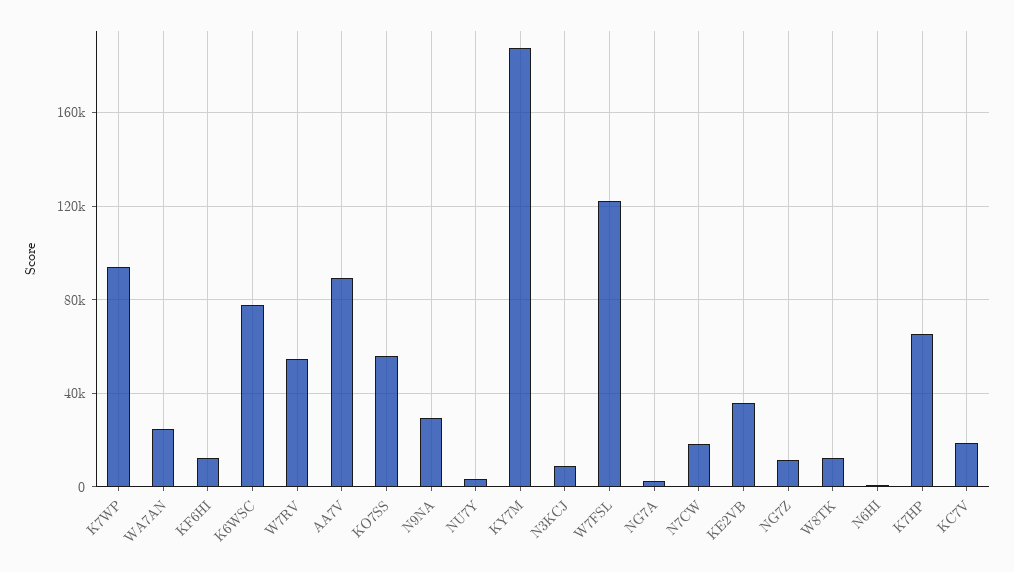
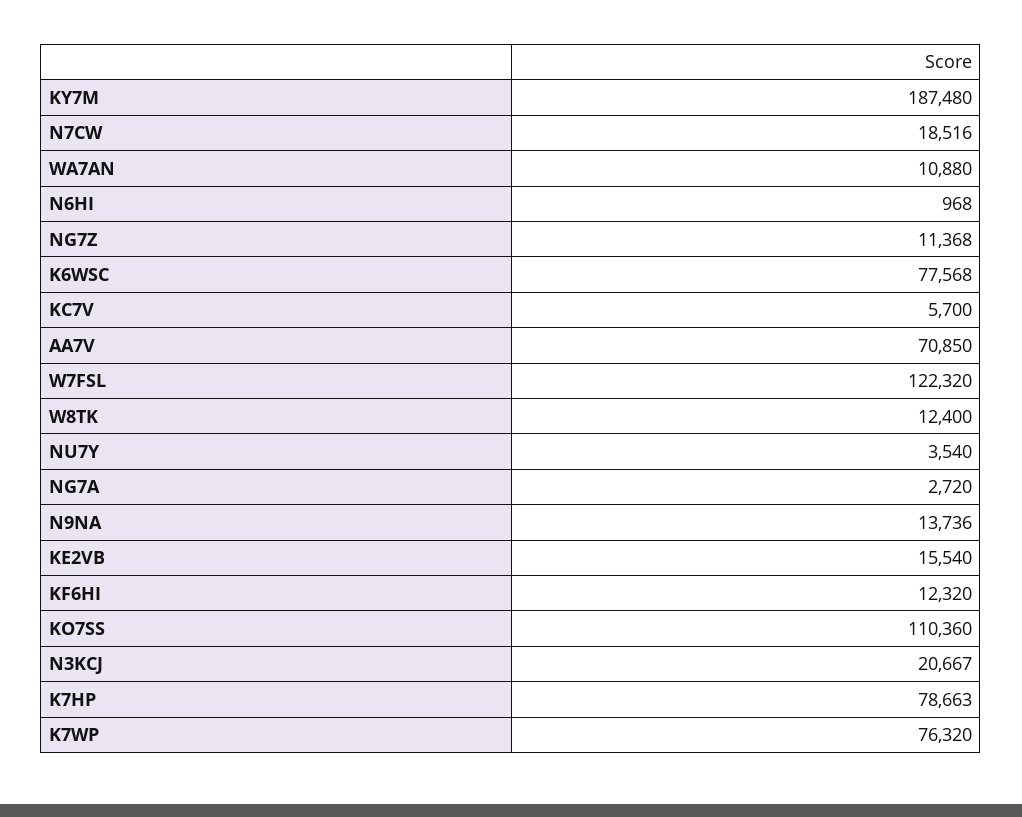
K7WP: 95000 -> 76320
WA7AN: 25000 -> 10880
W7RV: 55000 -> none
AA7V: 90000 -> 70850
KO7SS: 55000 -> 110360
N9NA: 30000 -> 13736
N3KCJ: 10000 -> 20667
KE2VB: 35000 -> 15540
K7HP: 65000 -> 78663
KC7V: 20000 -> 5700

